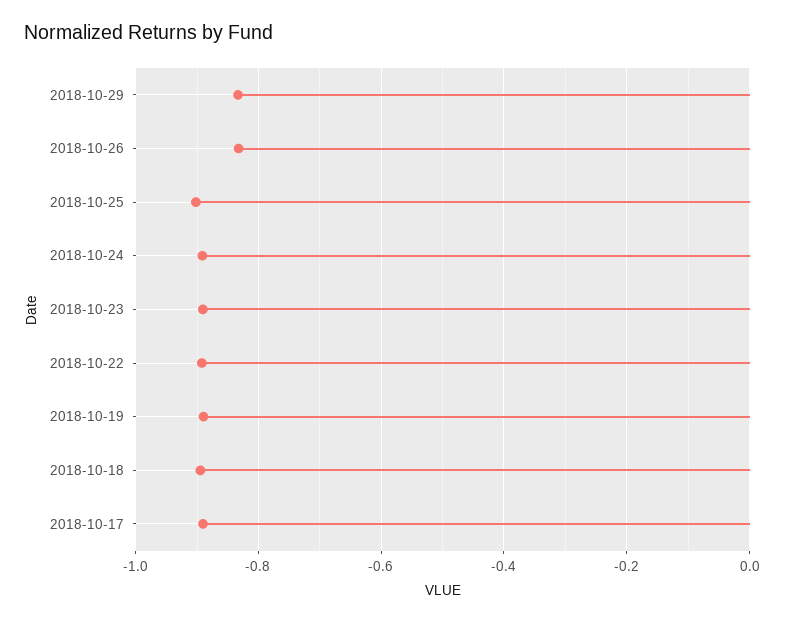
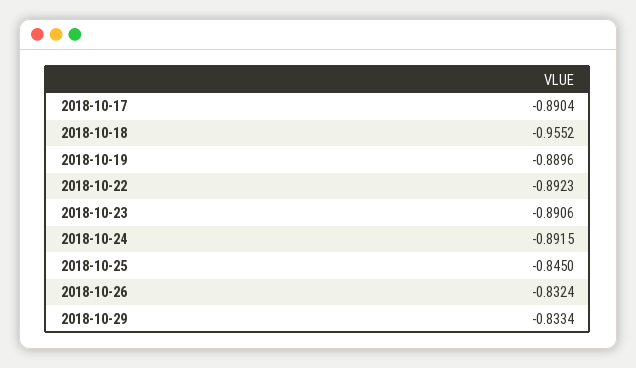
2018-10-25: -0.9 -> -0.845
2018-10-18: -0.9 -> -0.9552

